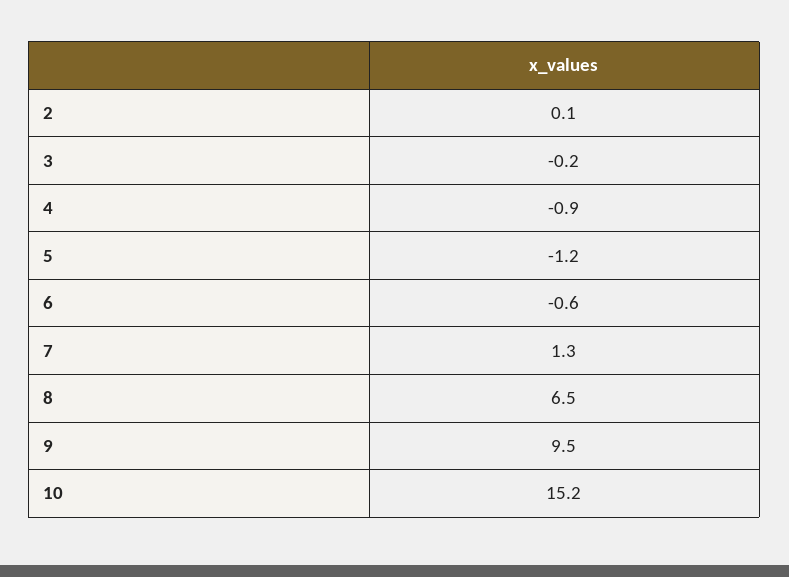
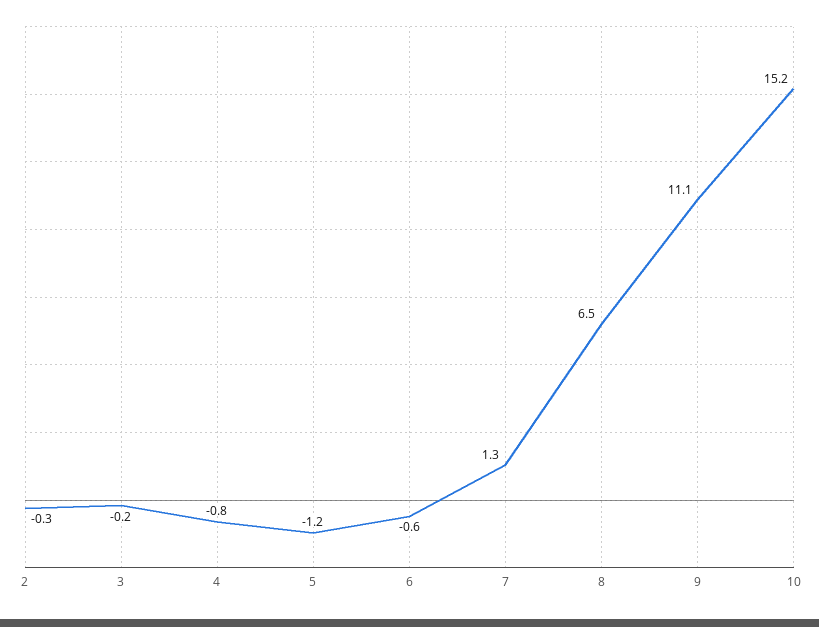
2: 0.1 -> -0.3
4: -0.9 -> -0.8
9: 9.5 -> 11.1

